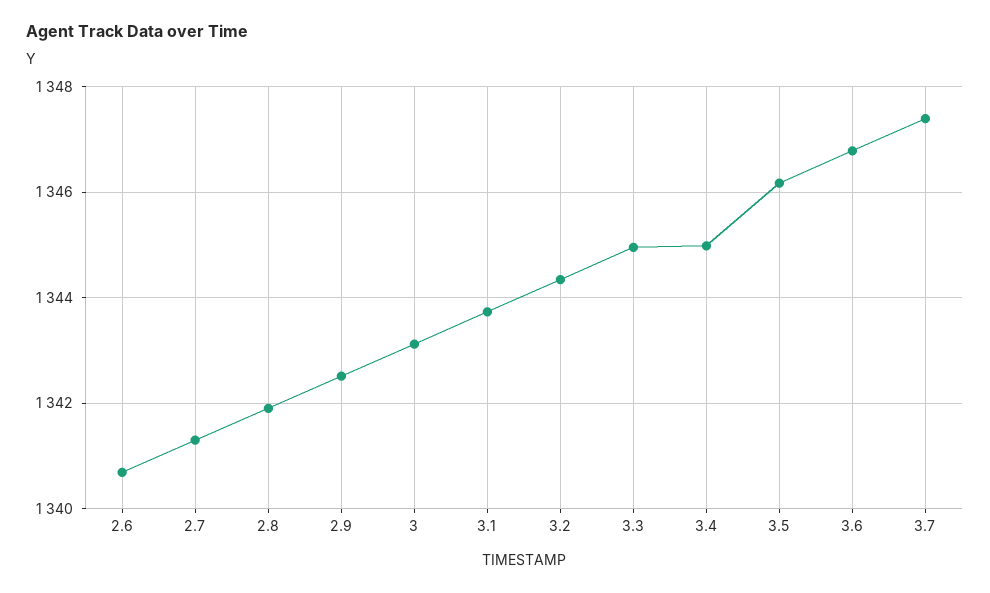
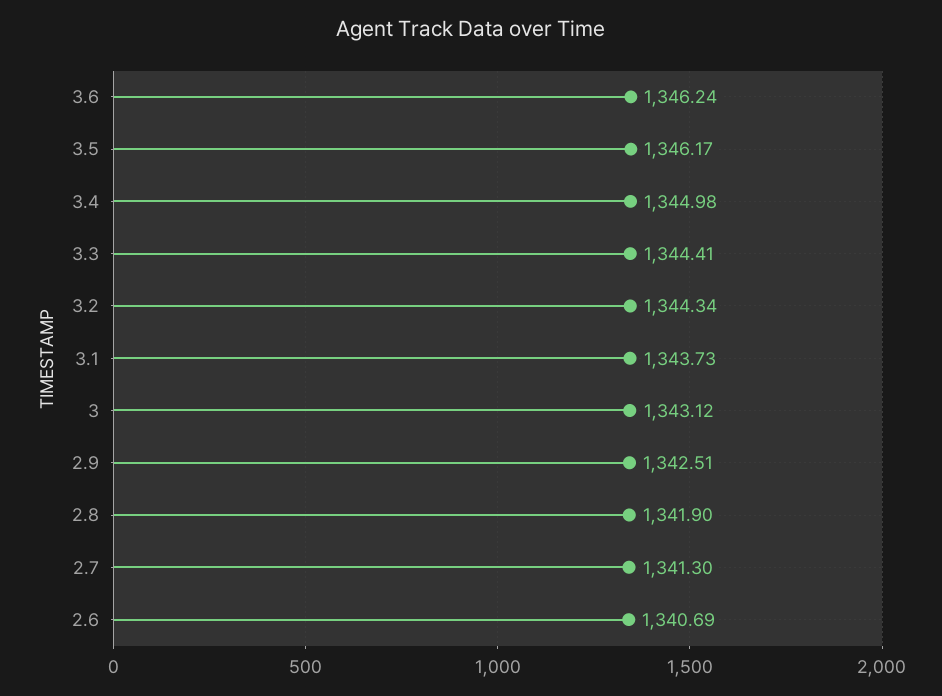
3.3: 1345 -> 1344.41
3.6: 1346.8 -> 1346.24
3.7: 1347.4 -> none

